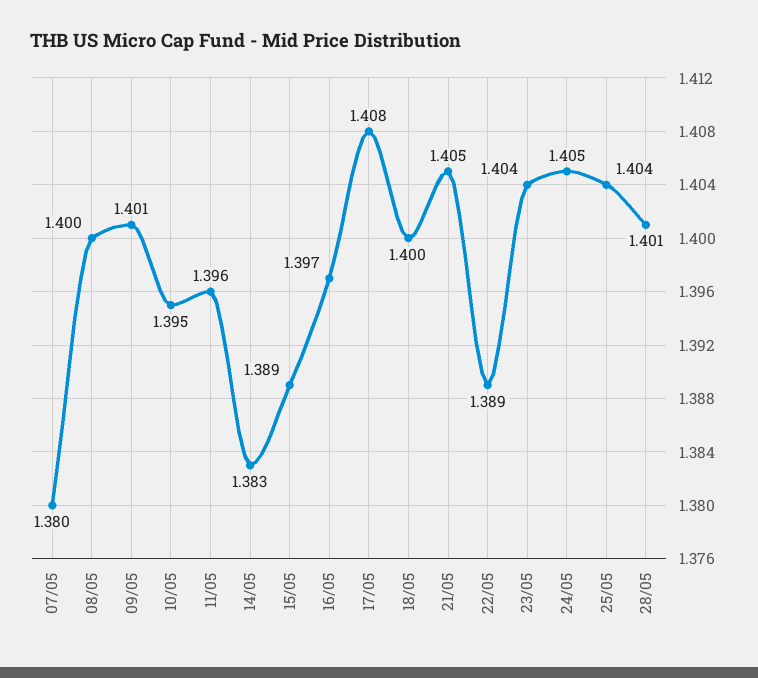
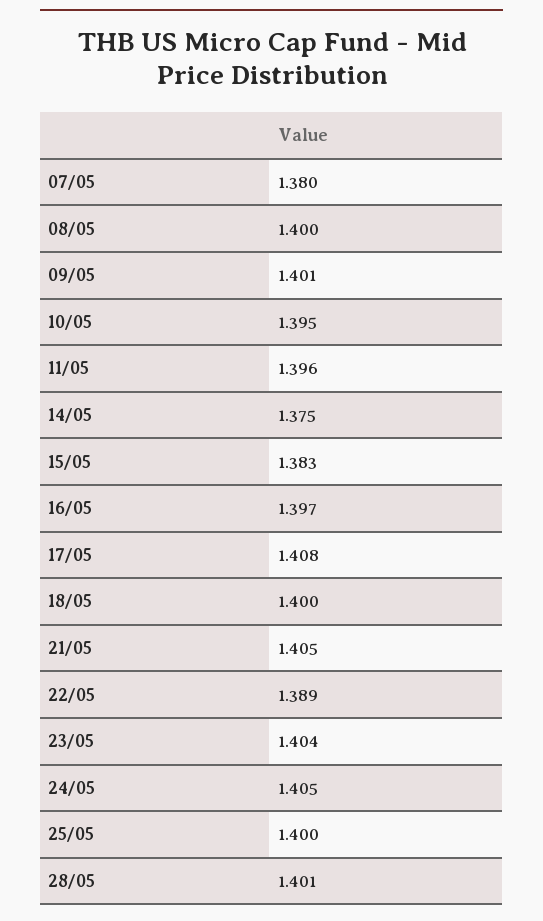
14/05: 1.383 -> 1.375
15/05: 1.389 -> 1.383
25/05: 1.404 -> 1.4

